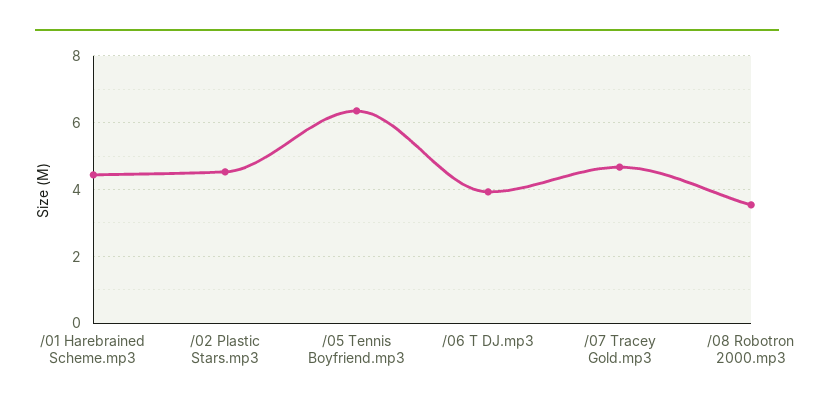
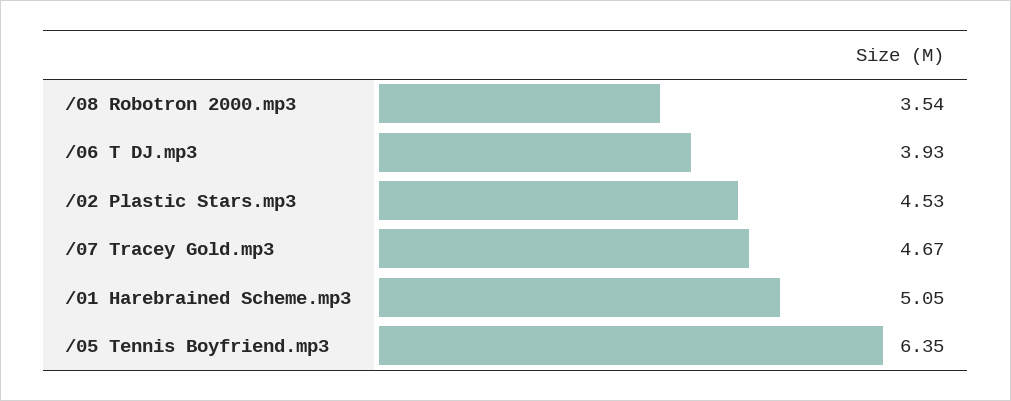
/01 Harebrained Scheme.mp3: 4.4 -> 5.05

